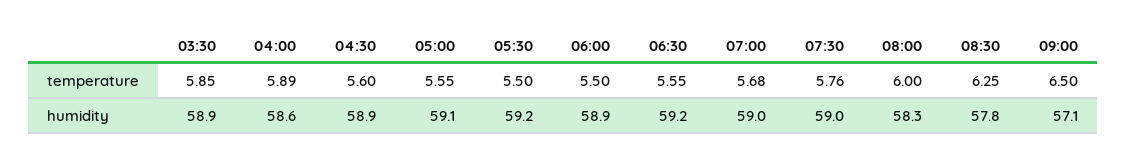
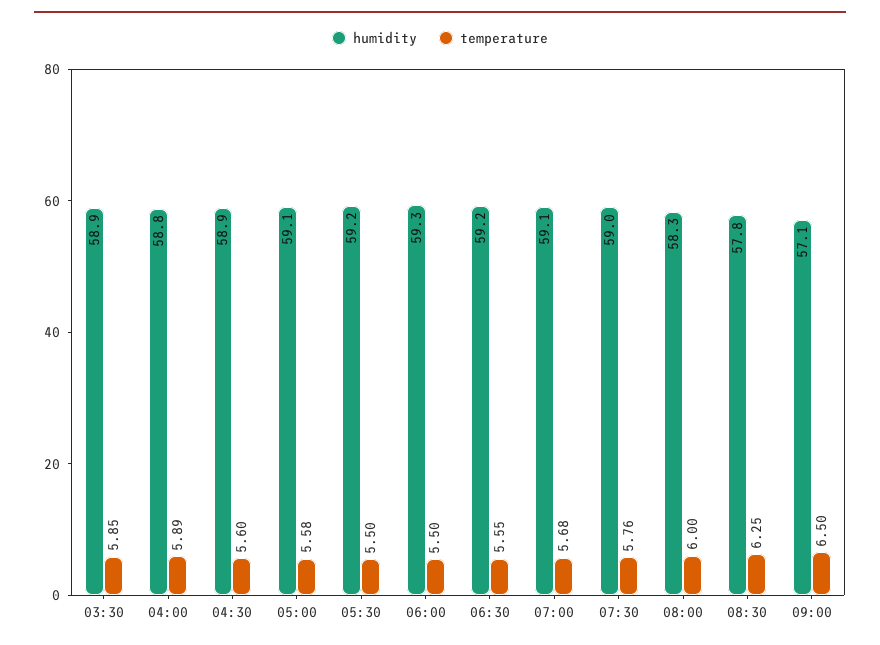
temperature, 05:00: 5.55 -> 5.58
humidity, 04:00: 58.6 -> 58.8
humidity, 06:00: 58.9 -> 59.3
humidity, 07:00: 59 -> 59.1

